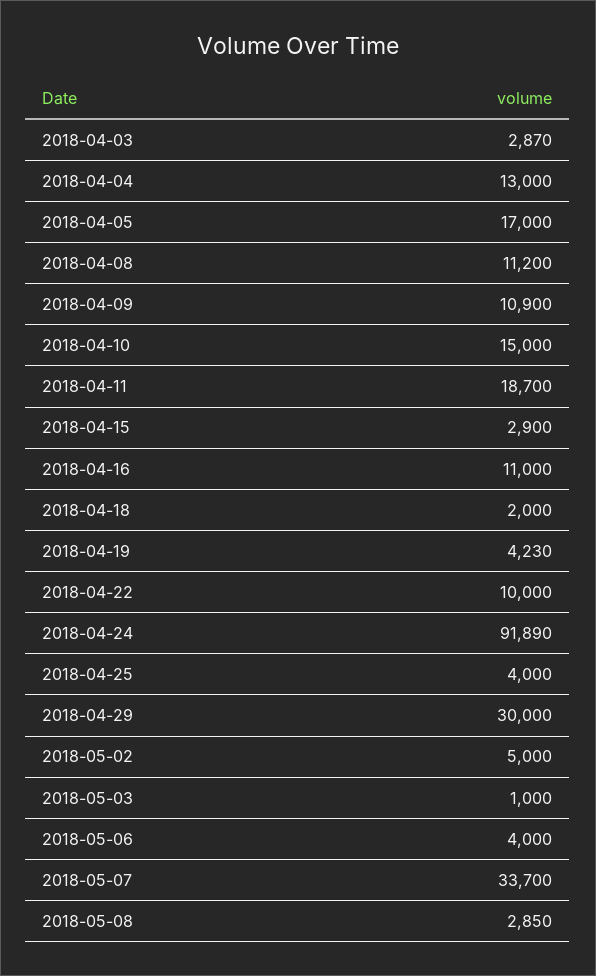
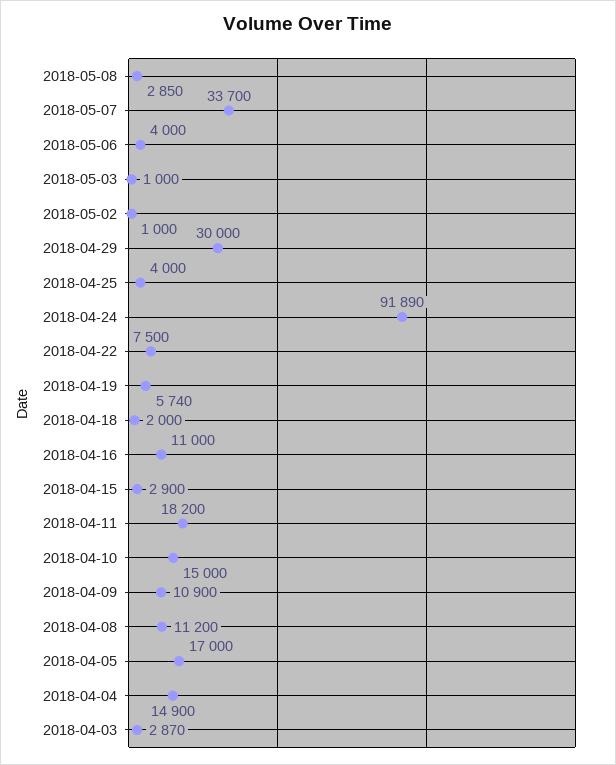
2018-04-04: 13000 -> 14900
2018-04-11: 18700 -> 18200
2018-04-19: 4230 -> 5740
2018-04-22: 10000 -> 7500
2018-05-02: 5000 -> 1000

